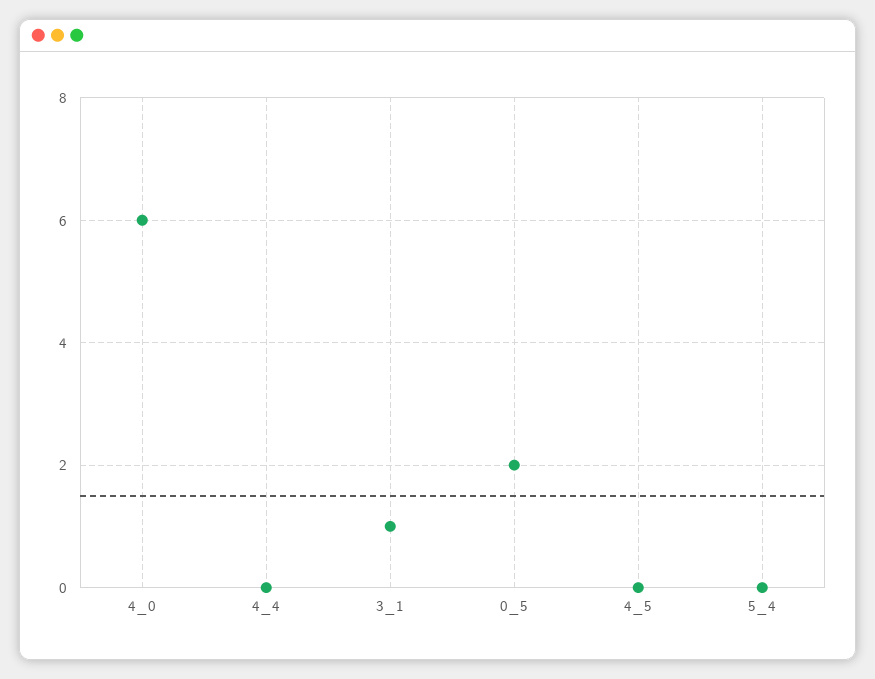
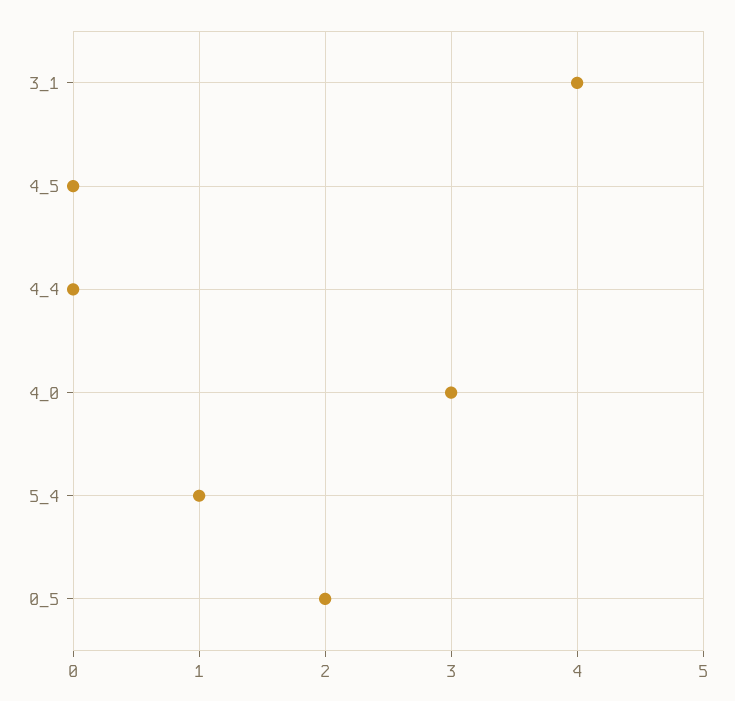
4_0: 6 -> 3
3_1: 1 -> 4
5_4: 0 -> 1

